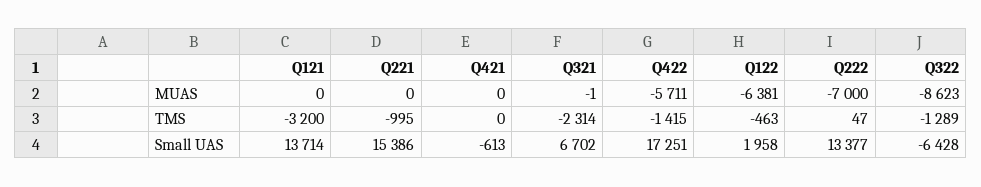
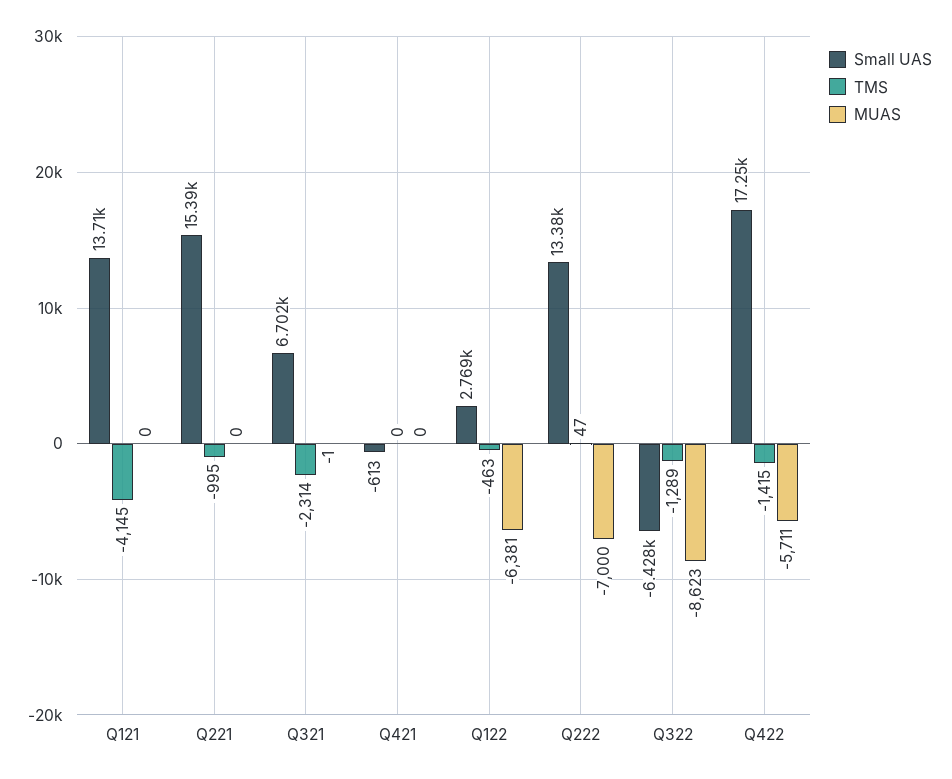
TMS, Q121: -3200 -> -4145
Small UAS, Q122: 1958 -> 2769

